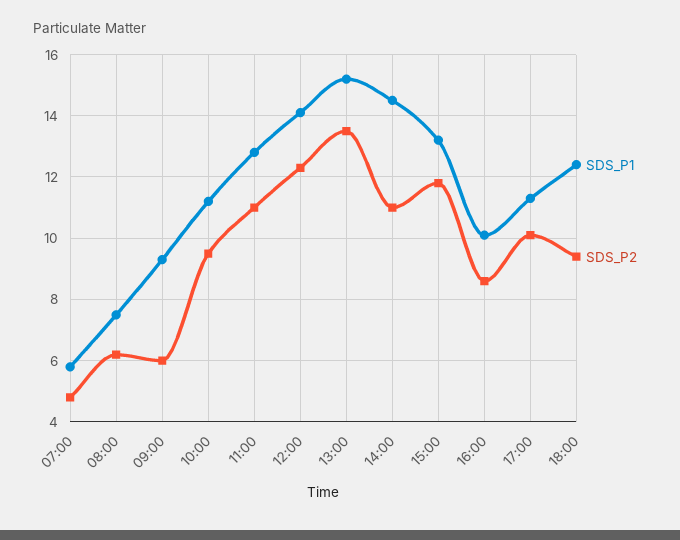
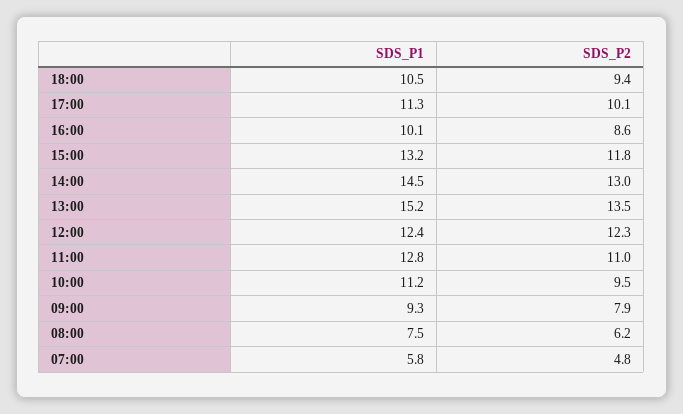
SDS_P2, 09:00: 6 -> 7.9
SDS_P1, 12:00: 14 -> 12.4
SDS_P2, 14:00: 11 -> 13
SDS_P1, 18:00: 12.5 -> 10.5

